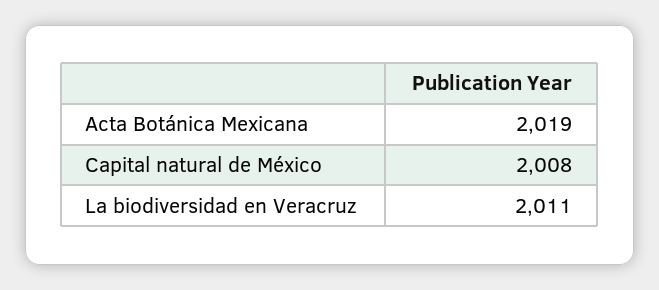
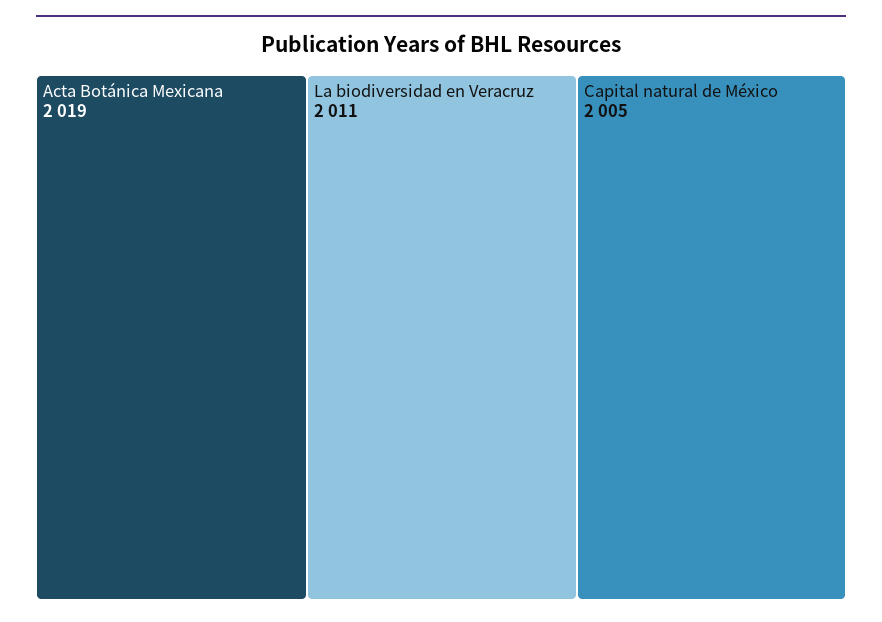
Capital natural de México: 2008 -> 2005

